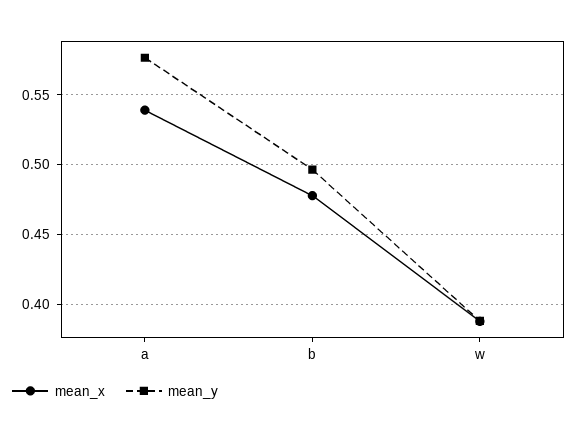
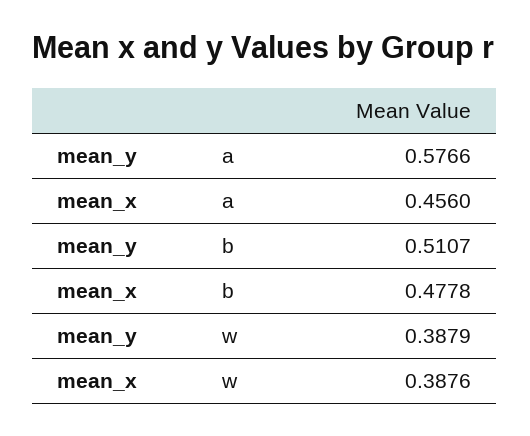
mean_x, a: 0.54 -> 0.456
mean_y, b: 0.495 -> 0.5107

